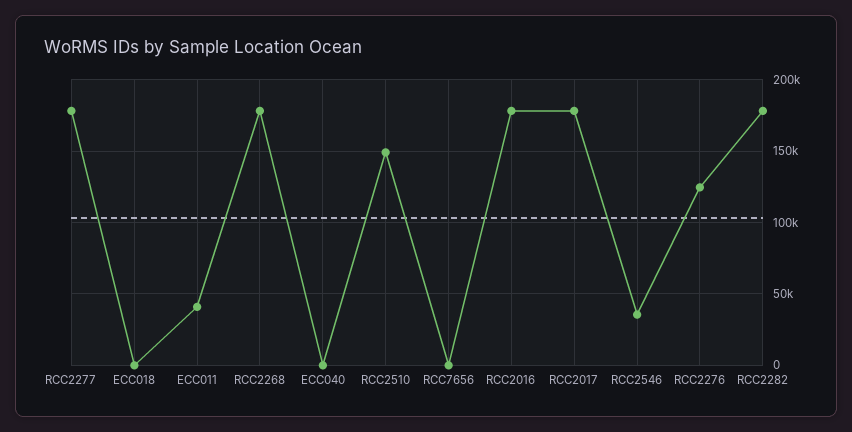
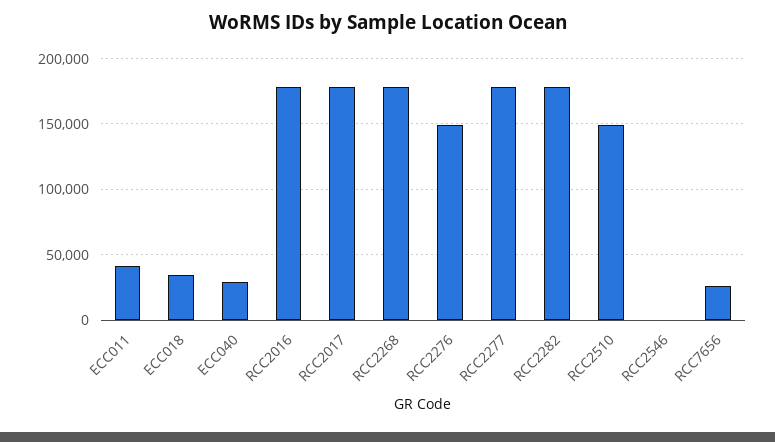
ECC018: 0 -> 35000
ECC040: 0 -> 30000
RCC7656: 0 -> 25000
RCC2546: 35000 -> 0
RCC2276: 125000 -> 150000

